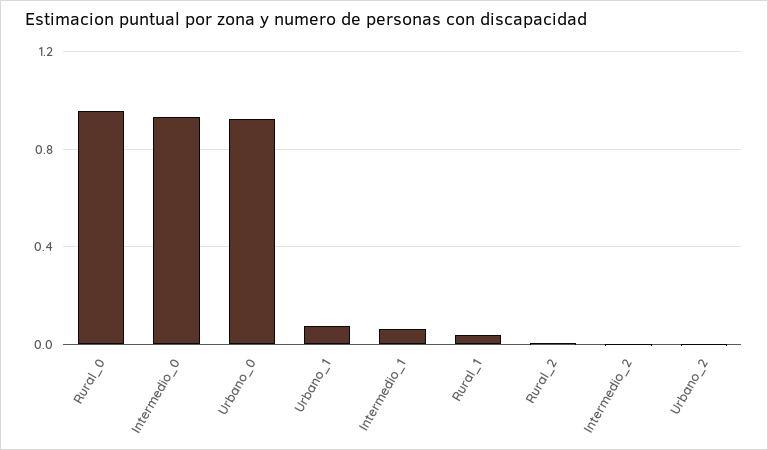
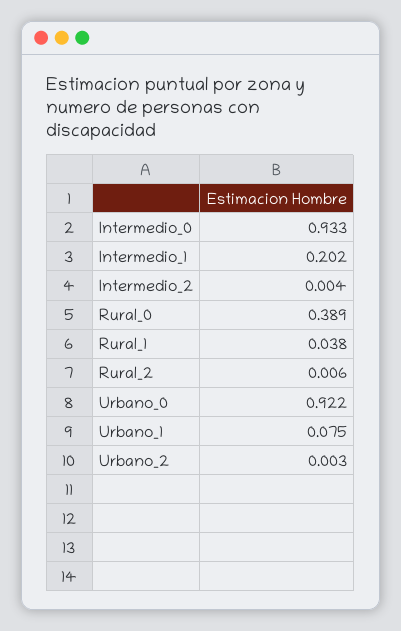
Rural_0: 0.95 -> 0.389
Intermedio_1: 0.05 -> 0.202

